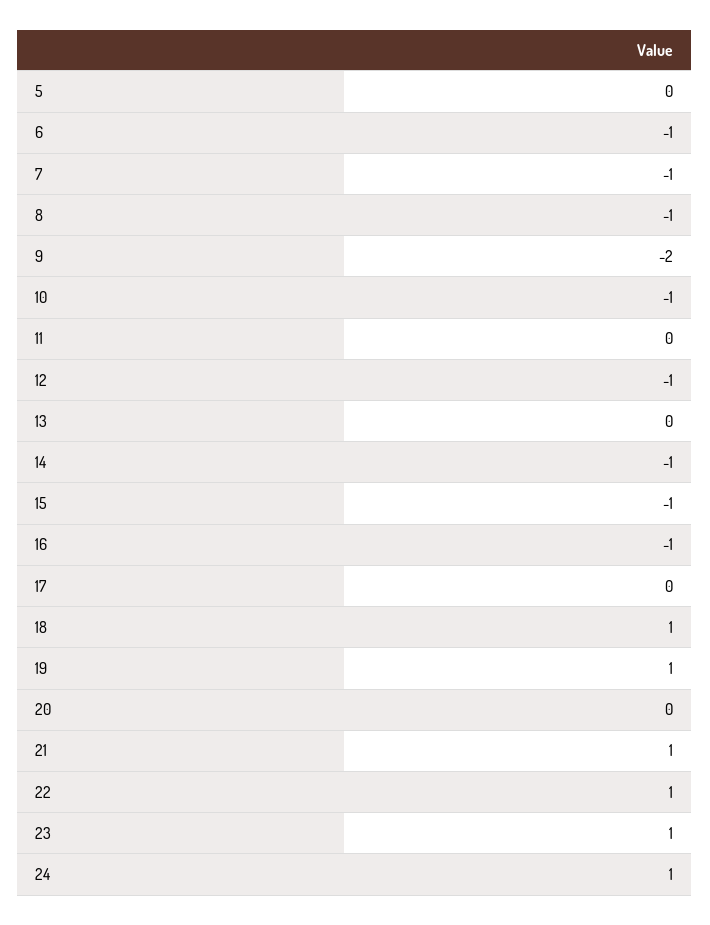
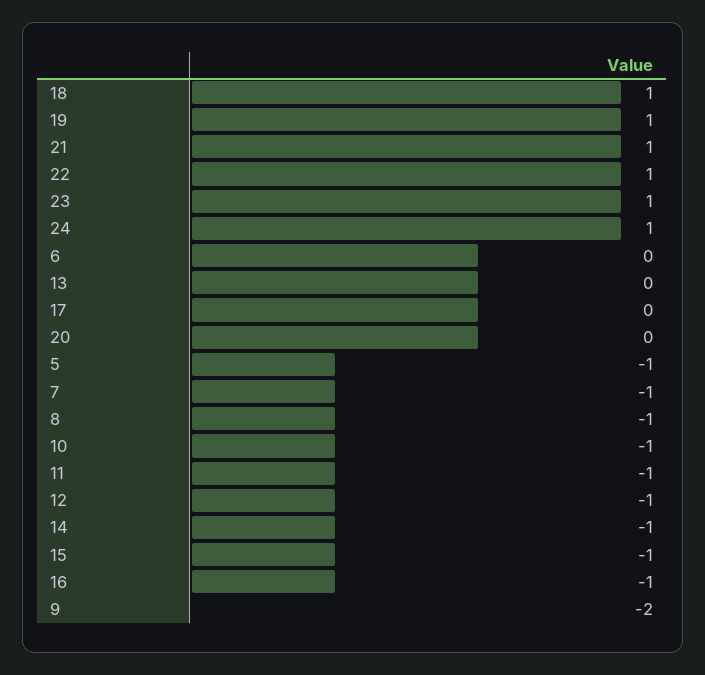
5: 0 -> -1
6: -1 -> 0
11: 0 -> -1

